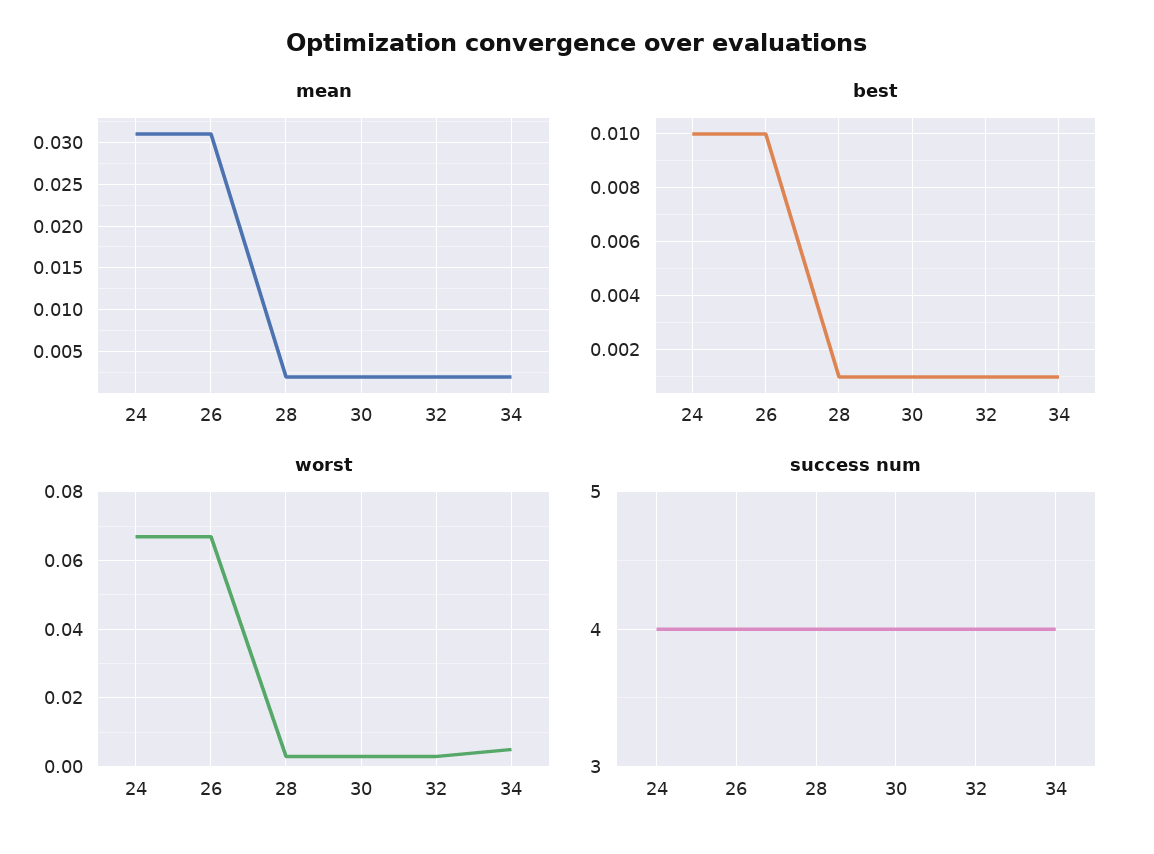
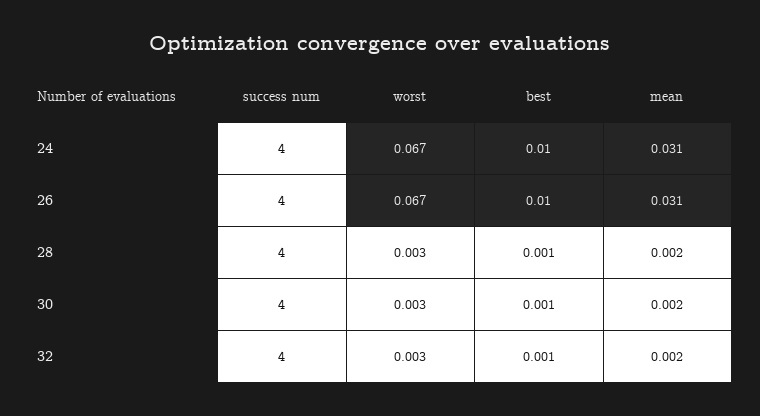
mean, 34: 0.002 -> none
best, 34: 0.001 -> none
worst, 34: 0.005 -> none
success num, 34: 4 -> none

